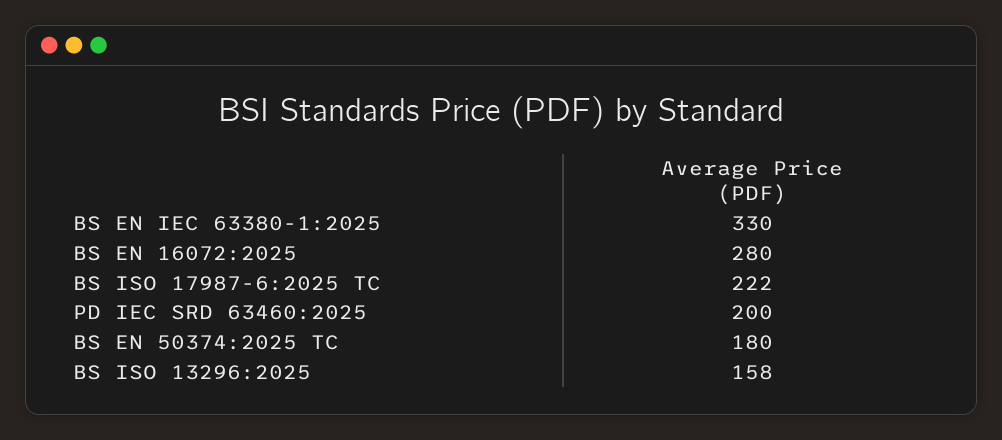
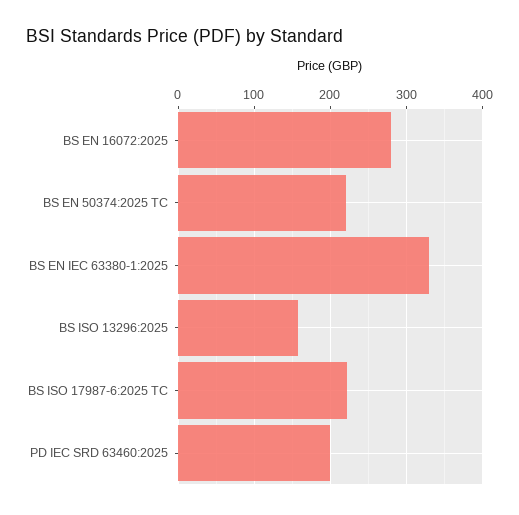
BS EN 50374:2025 TC: 180 -> 220

